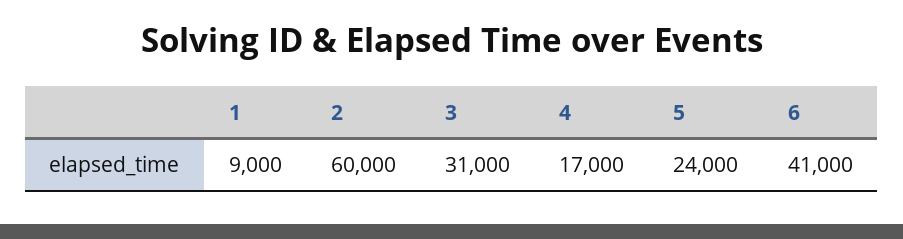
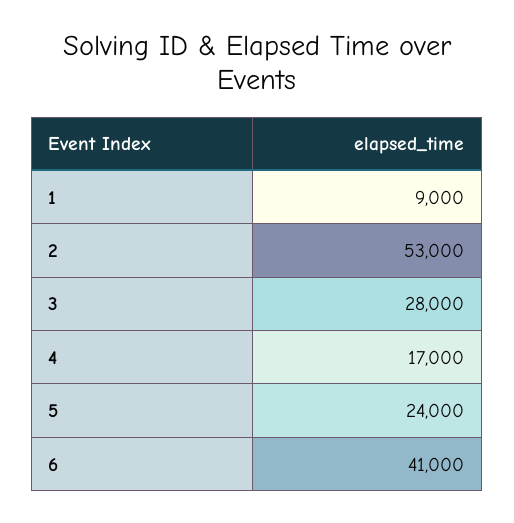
2: 60000 -> 53000
3: 31000 -> 28000

